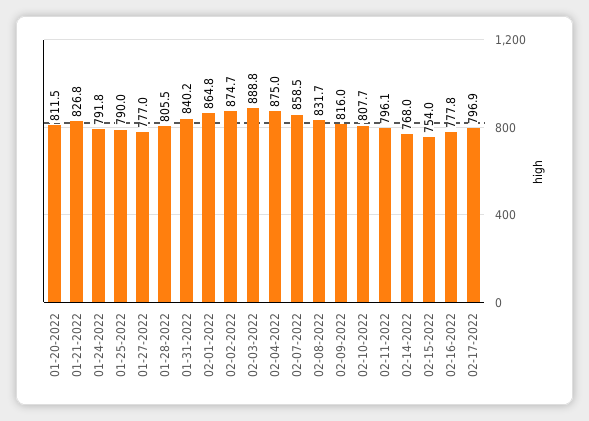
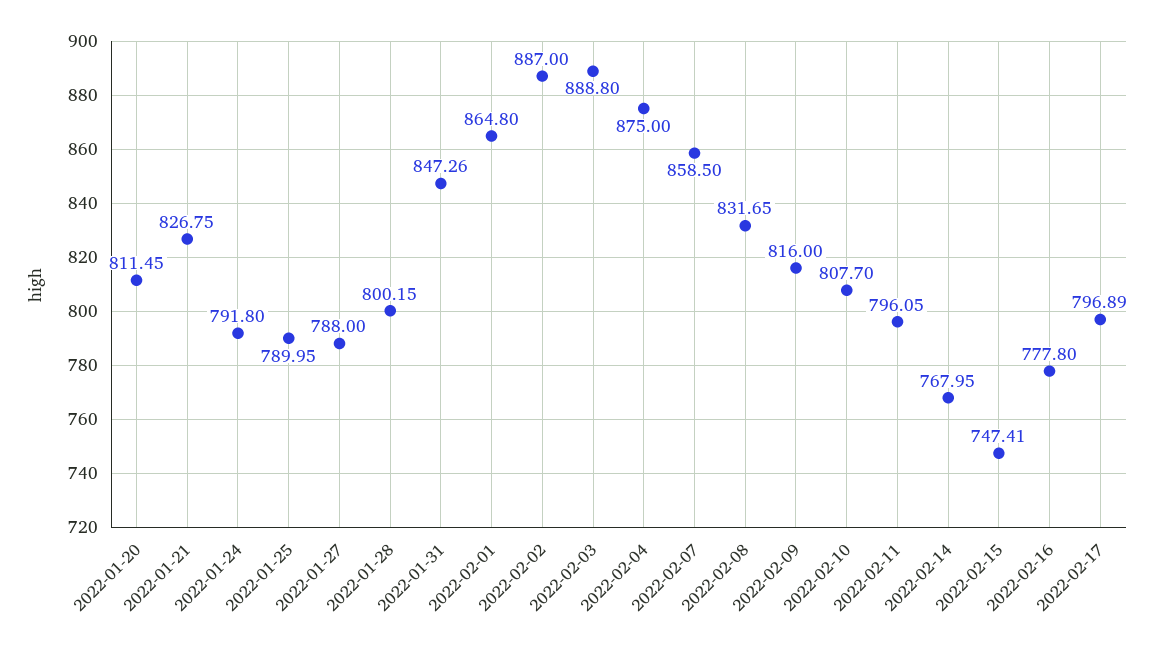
01-27-2022: 777 -> 788
01-28-2022: 805.5 -> 800.15
01-31-2022: 840.2 -> 847.26
02-02-2022: 874.7 -> 887
02-15-2022: 754 -> 747.41

